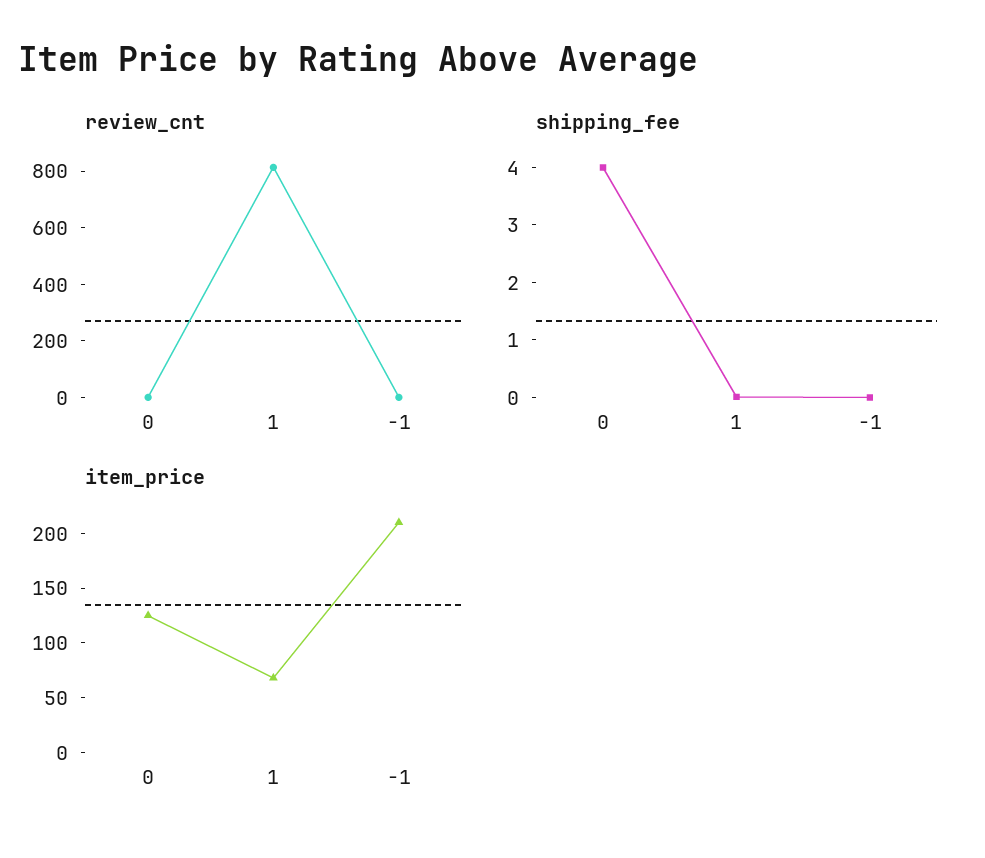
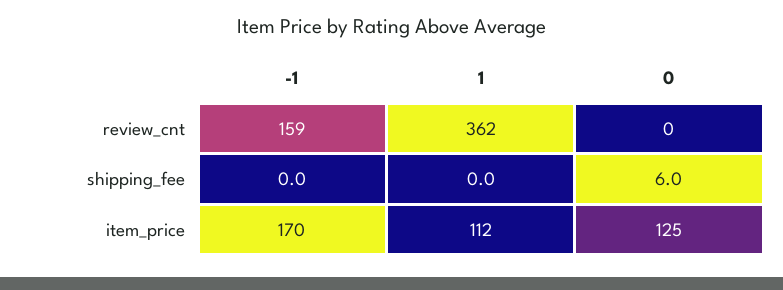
review_cnt, 1: 800 -> 362
review_cnt, -1: 0 -> 159
shipping_fee, 0: 4 -> 6
item_price, 1: 70 -> 112
item_price, -1: 210 -> 170

